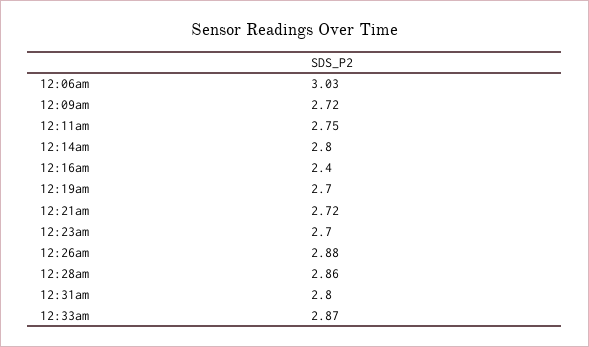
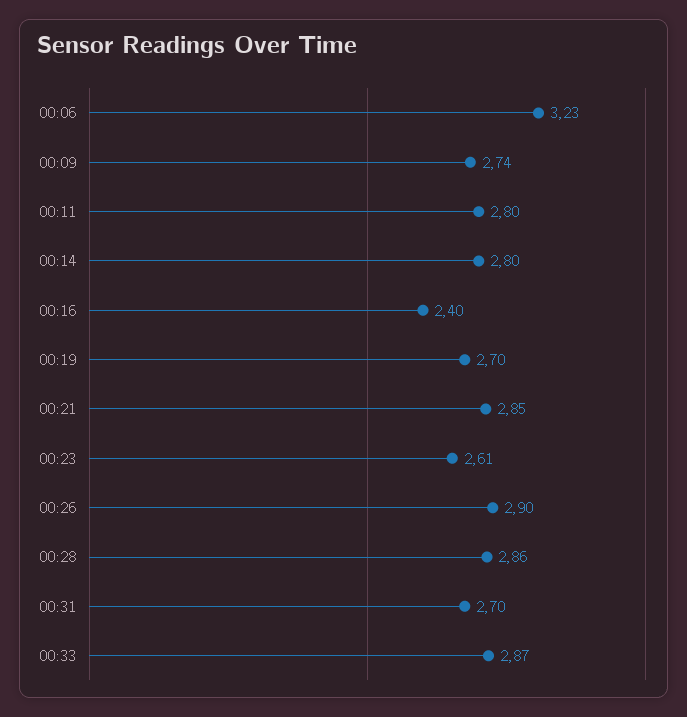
12:06am: 3.03 -> 3.23
12:09am: 2.72 -> 2.74
12:11am: 2.75 -> 2.8
12:21am: 2.72 -> 2.85
12:23am: 2.7 -> 2.61
12:26am: 2.88 -> 2.9
12:31am: 2.8 -> 2.7

